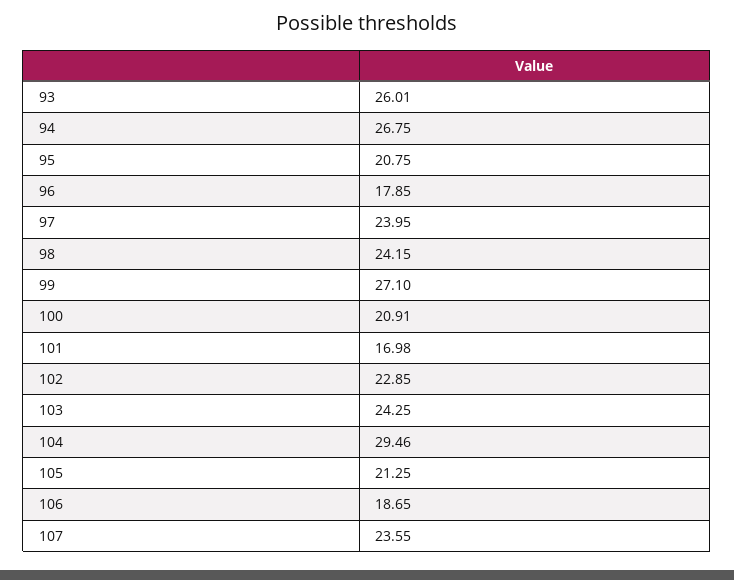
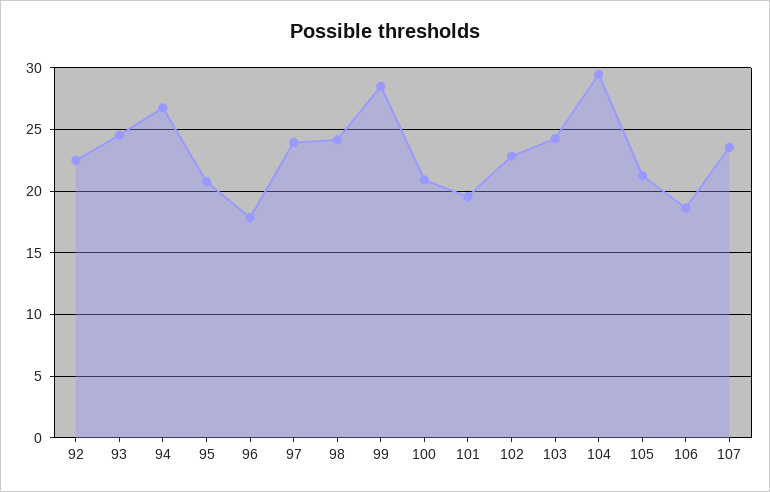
93: 26.01 -> 24.5
99: 27.1 -> 28.5
101: 16.98 -> 19.5
92: none -> 22.5

